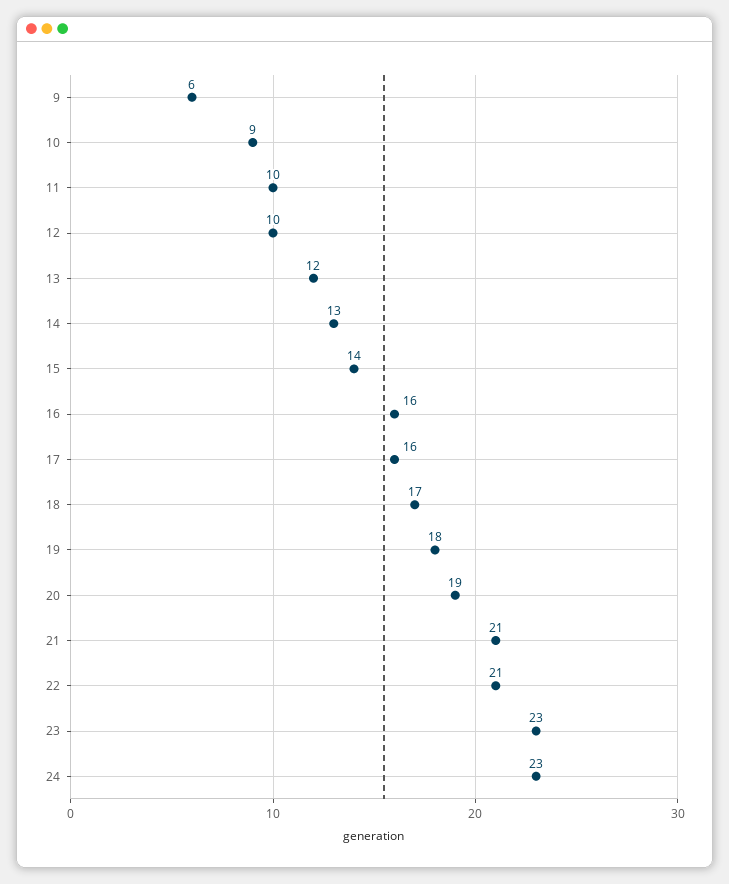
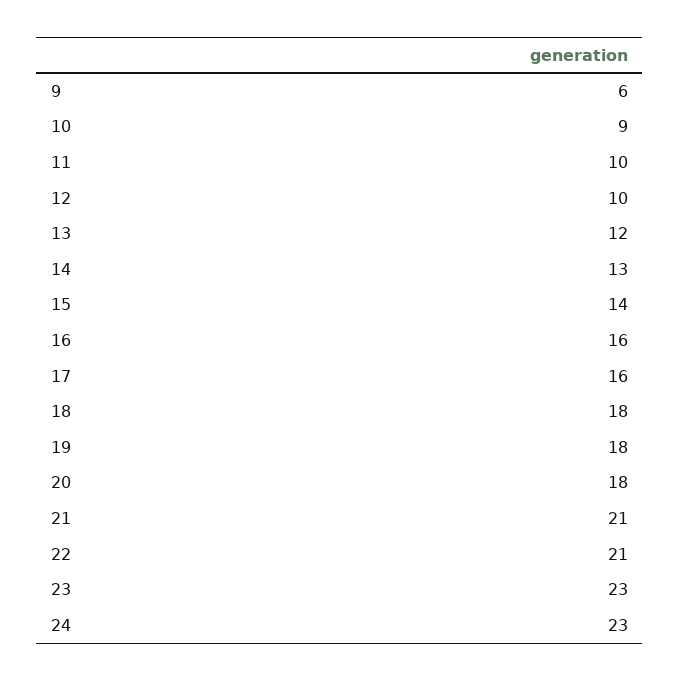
18: 17 -> 18
20: 19 -> 18

